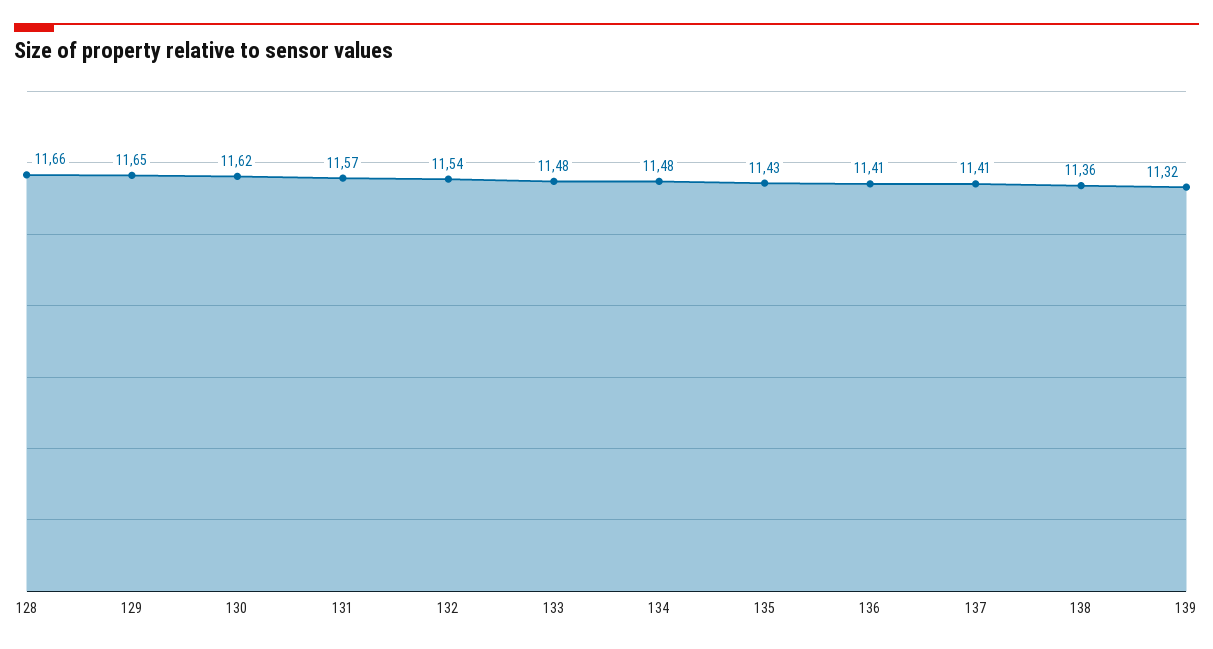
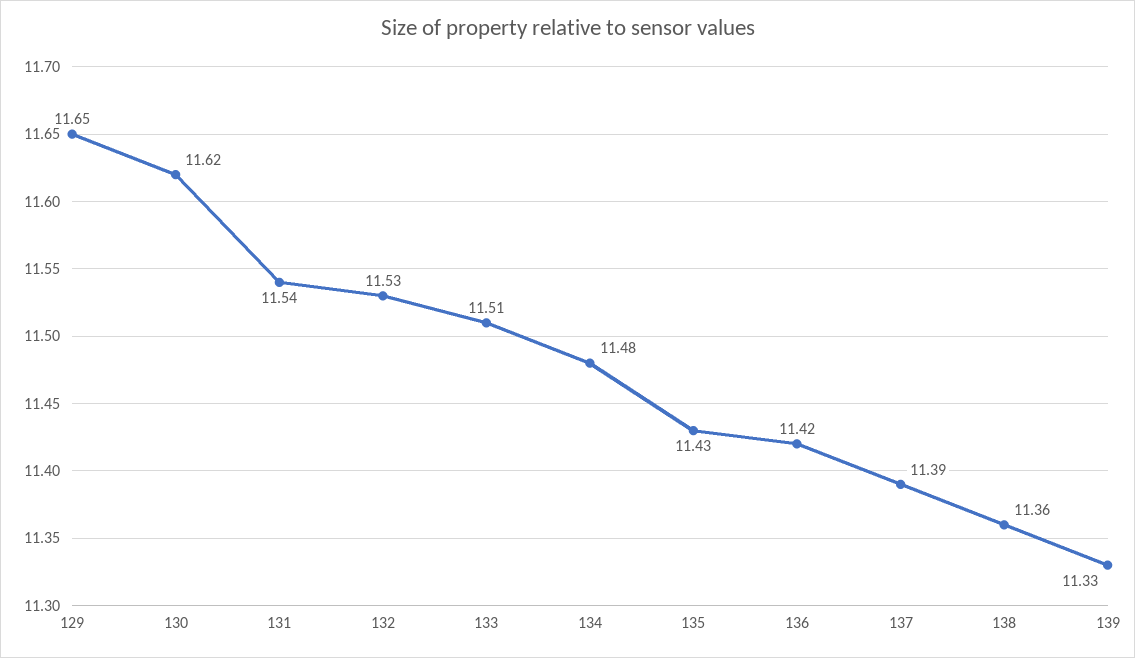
128: 11.66 -> none
131: 11.57 -> 11.54
132: 11.54 -> 11.53
133: 11.48 -> 11.51
136: 11.41 -> 11.42
137: 11.41 -> 11.39
139: 11.32 -> 11.33

